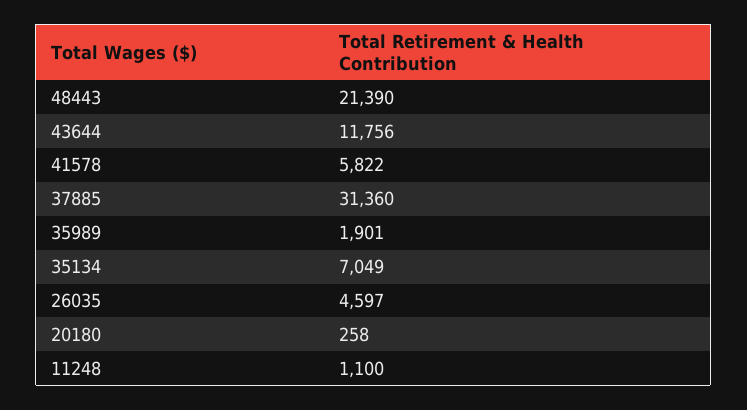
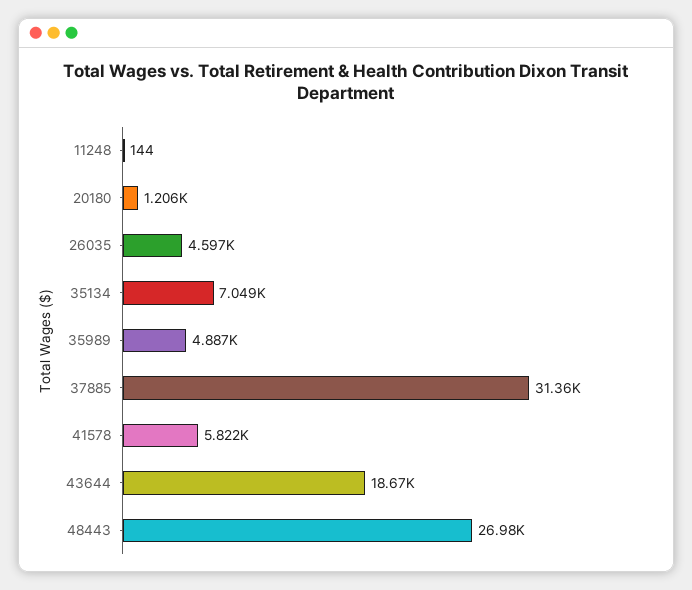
48443: 21390 -> 26980
43644: 11756 -> 18670
35989: 1901 -> 4887
20180: 258 -> 1206
11248: 1100 -> 144

